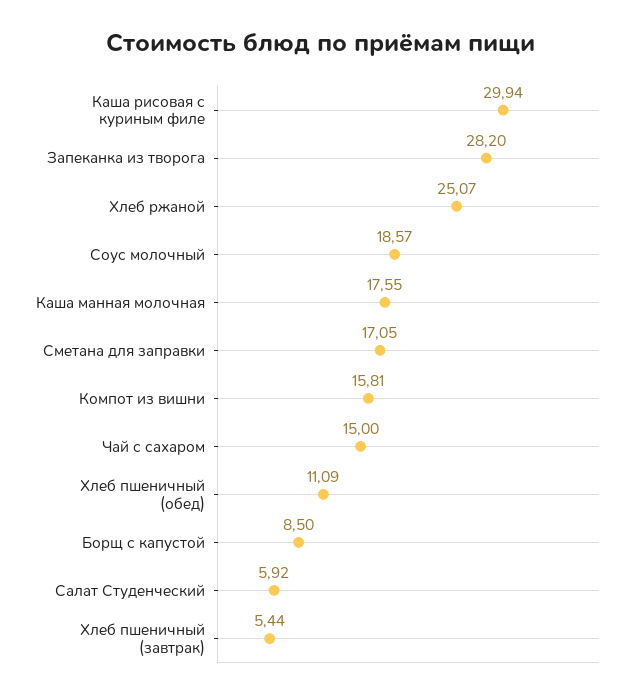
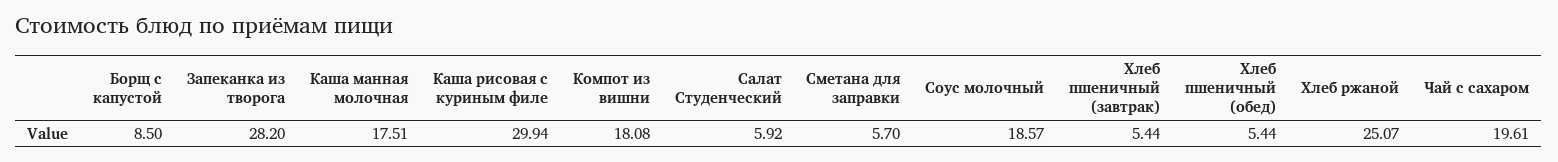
Каша манная молочная: 17.55 -> 17.51
Сметана для заправки: 17.05 -> 5.7
Компот из вишни: 15.81 -> 18.08
Чай с сахаром: 15 -> 19.61
Хлеб пшеничный (обед): 11.09 -> 5.44

